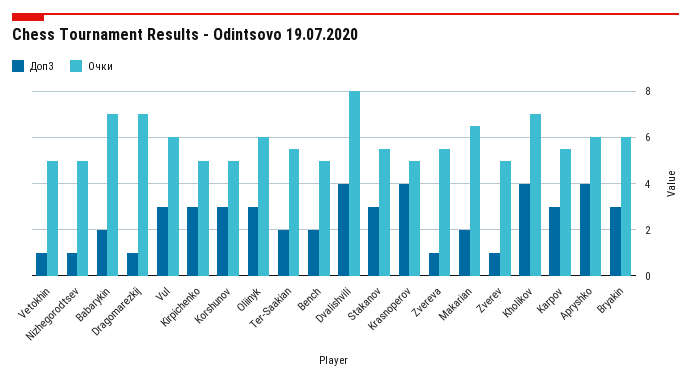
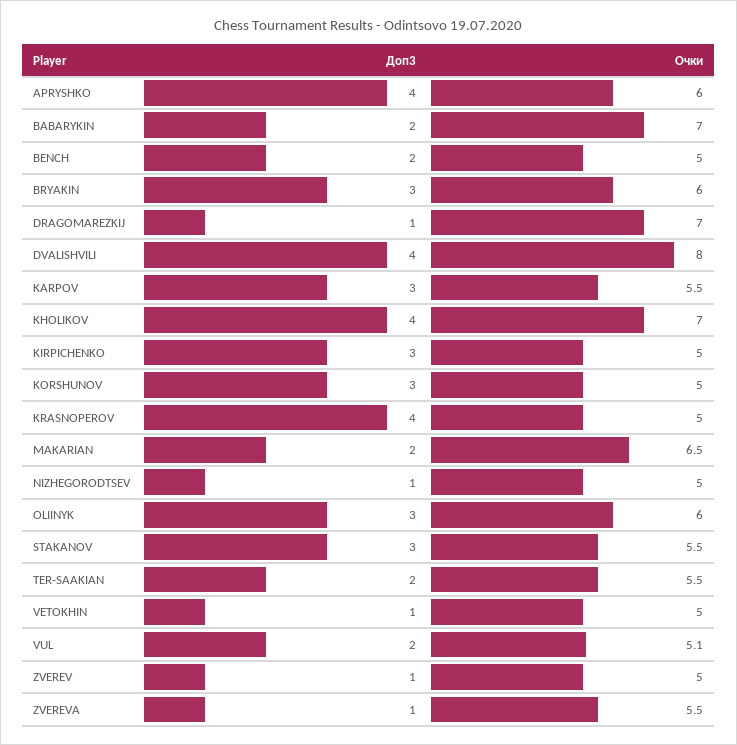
Доп3, Vul: 3 -> 2
Очки, Vul: 6 -> 5.1

